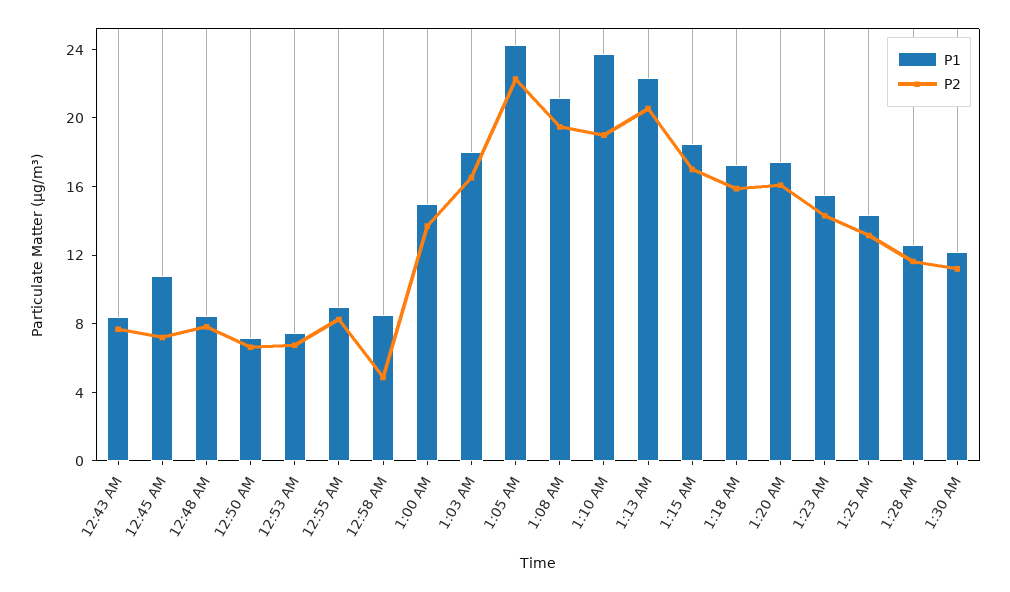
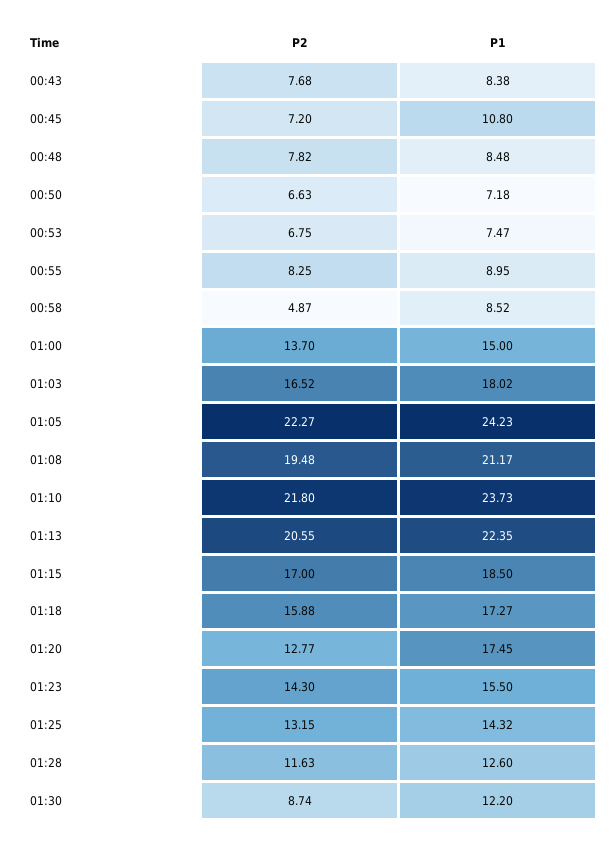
P2, 1:10 AM: 19 -> 21.8
P2, 1:20 AM: 16 -> 12.77
P2, 1:30 AM: 11 -> 8.74

